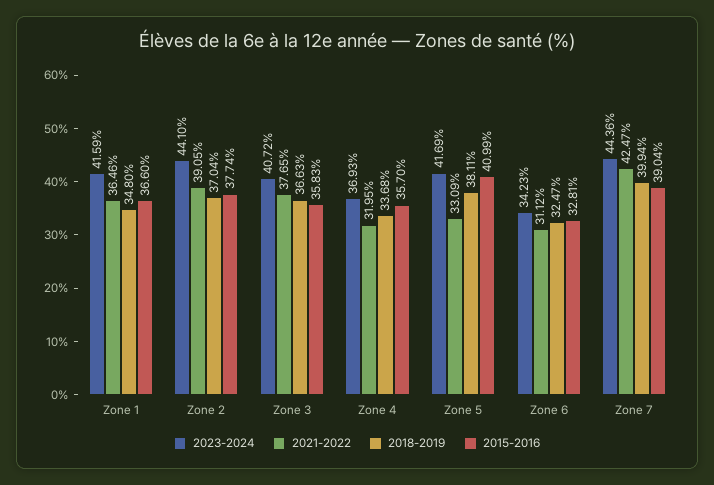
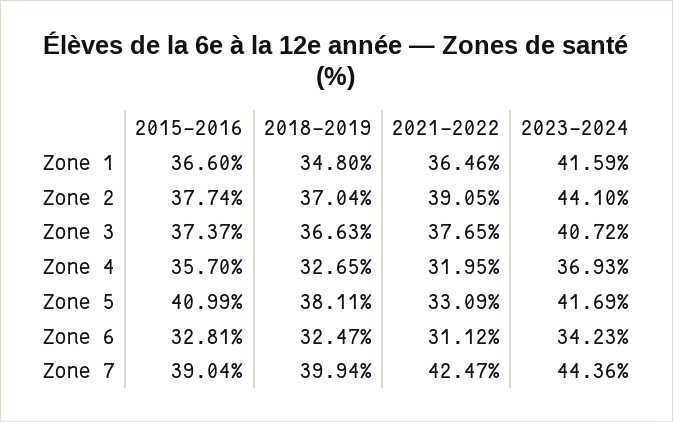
2015-2016, Zone 3: 35.83 -> 37.37
2018-2019, Zone 4: 33.68 -> 32.65

